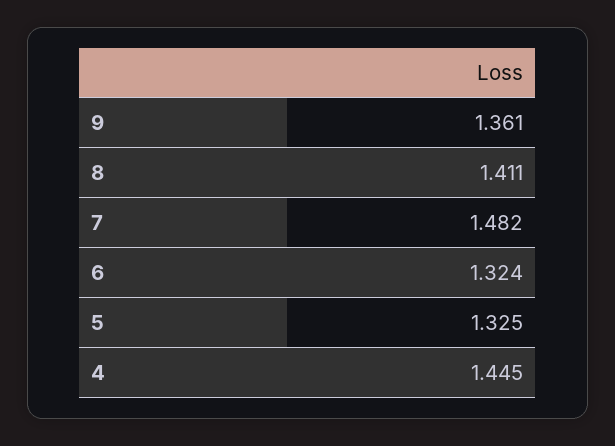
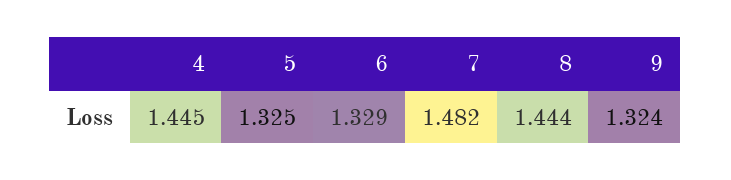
9: 1.361 -> 1.324
8: 1.411 -> 1.444
6: 1.324 -> 1.329

